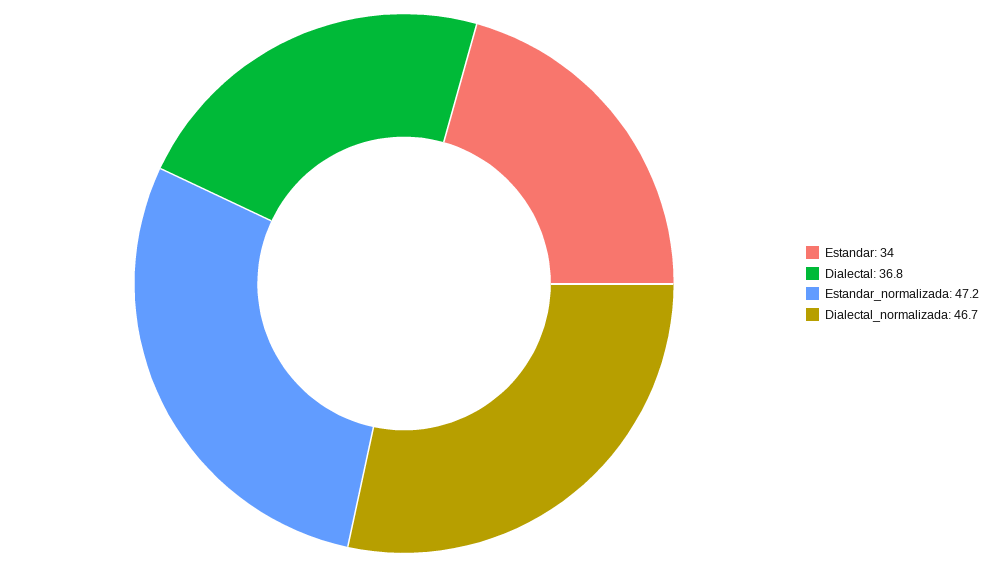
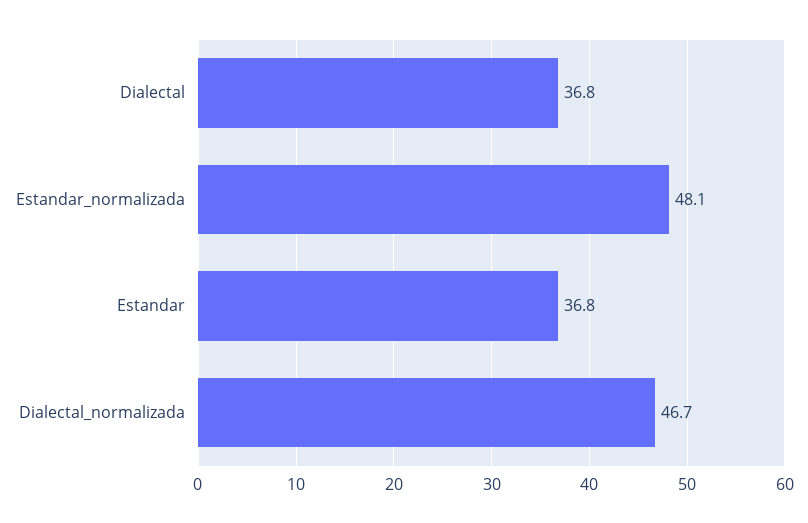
Estandar: 34 -> 36.8
Estandar_normalizada: 47.2 -> 48.1

